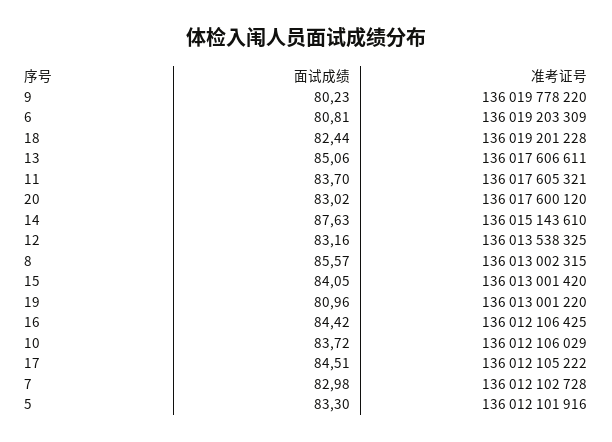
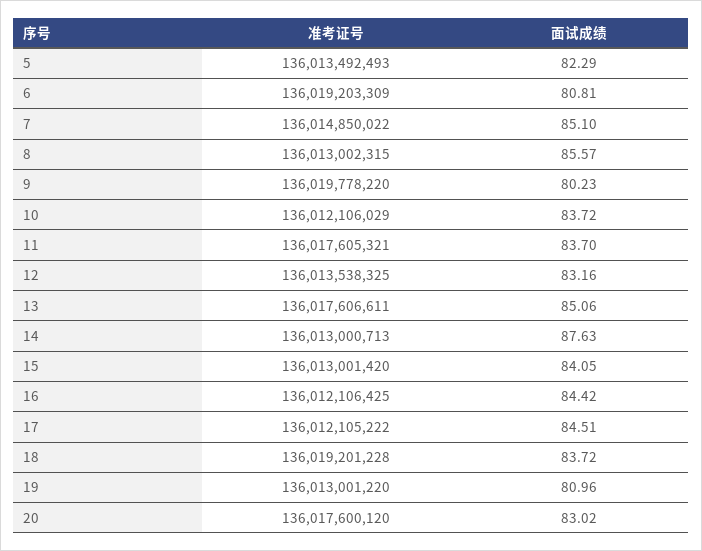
面试成绩, 18: 82.44 -> 83.72
准考证号, 14: 136015143610 -> 136013000713
面试成绩, 7: 82.98 -> 85.1
准考证号, 7: 136012102728 -> 136014850022
面试成绩, 5: 83.3 -> 82.29
准考证号, 5: 136012101916 -> 136013492493

